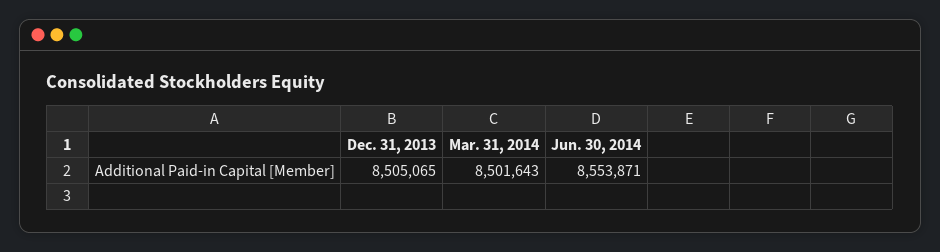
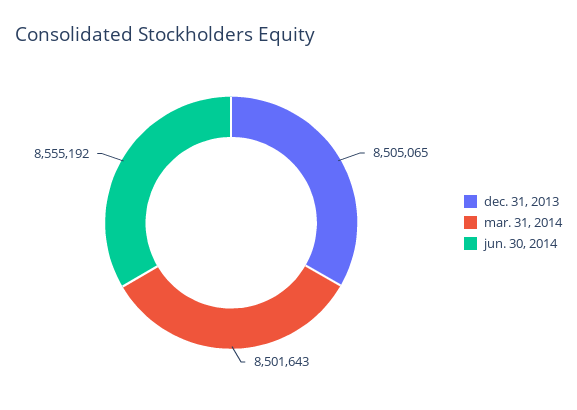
Jun. 30, 2014: 8553871 -> 8555192

